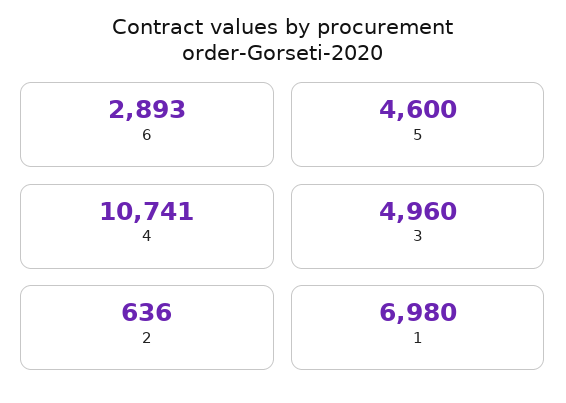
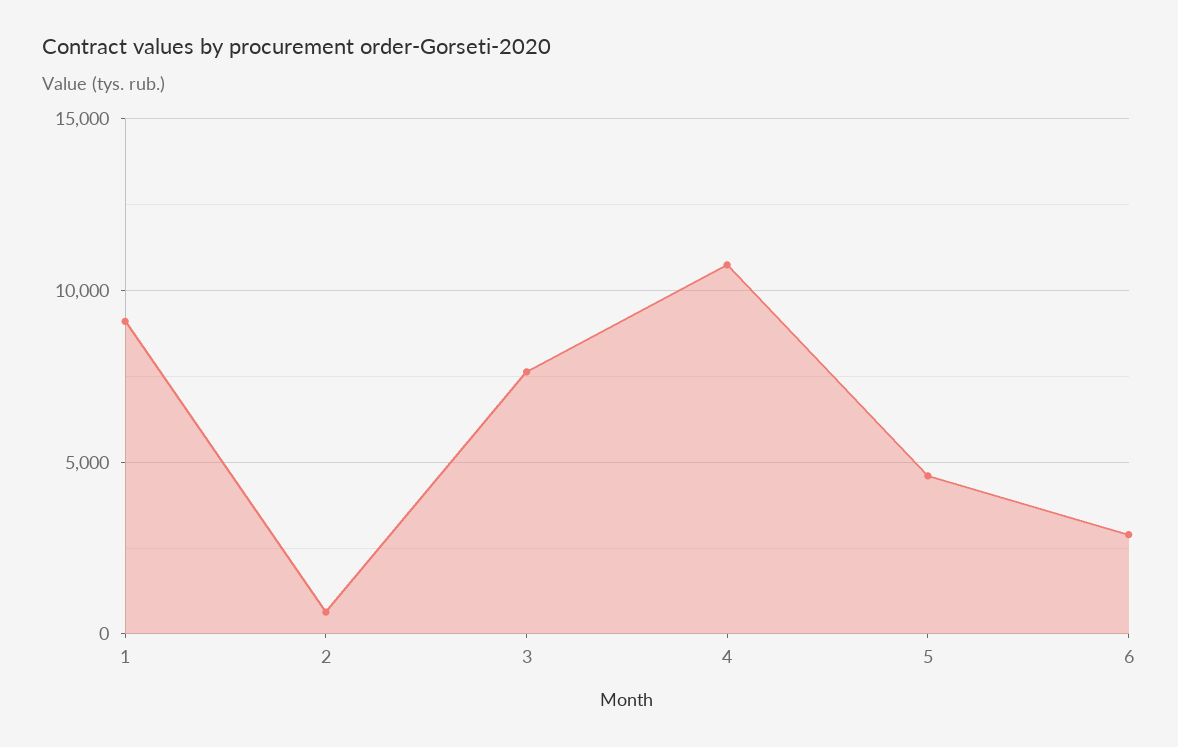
3: 4960 -> 7500
1: 6980 -> 9000

